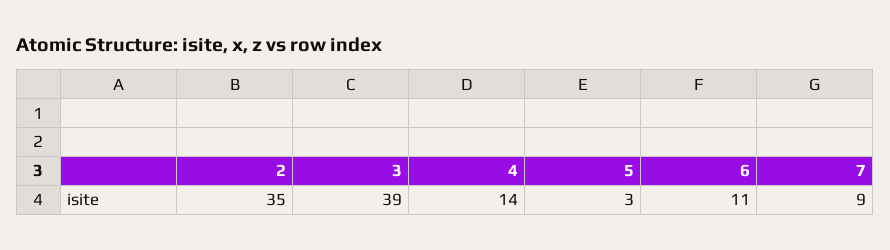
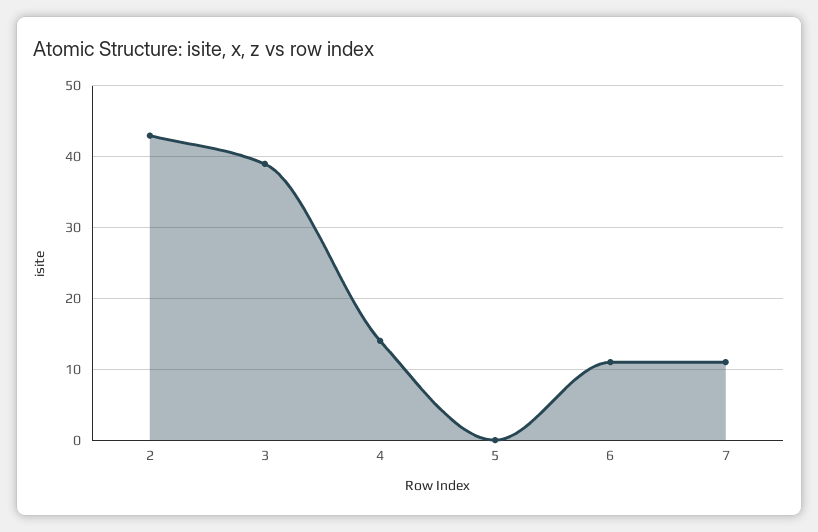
2: 35 -> 43
5: 3 -> 0
7: 9 -> 11

